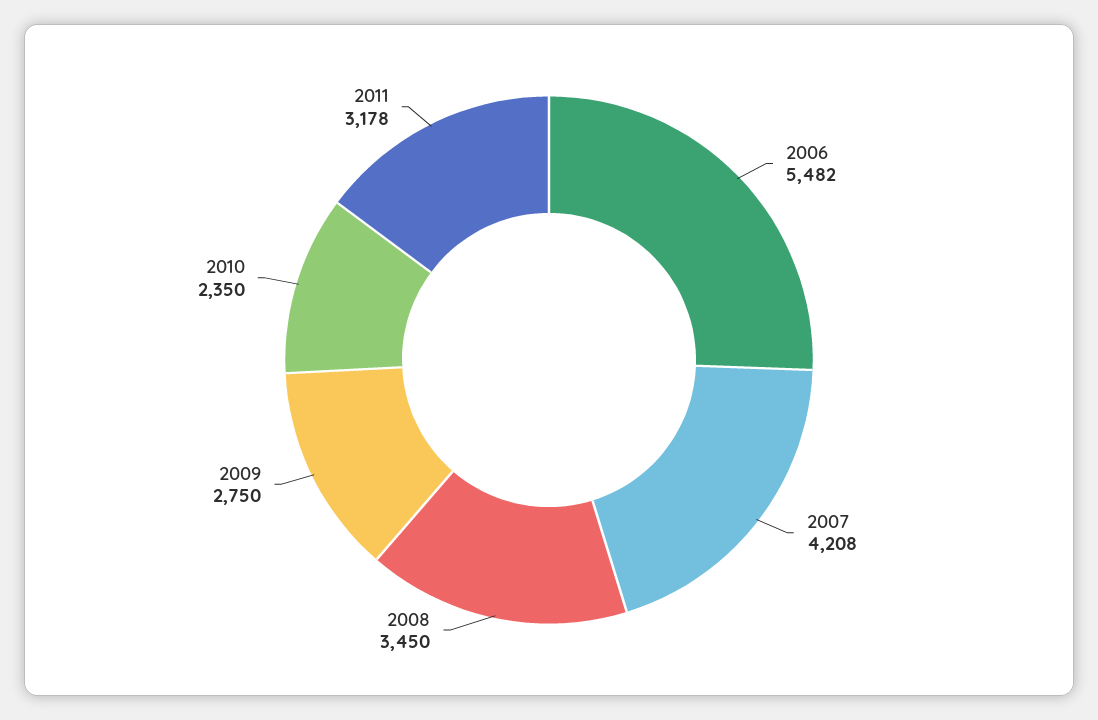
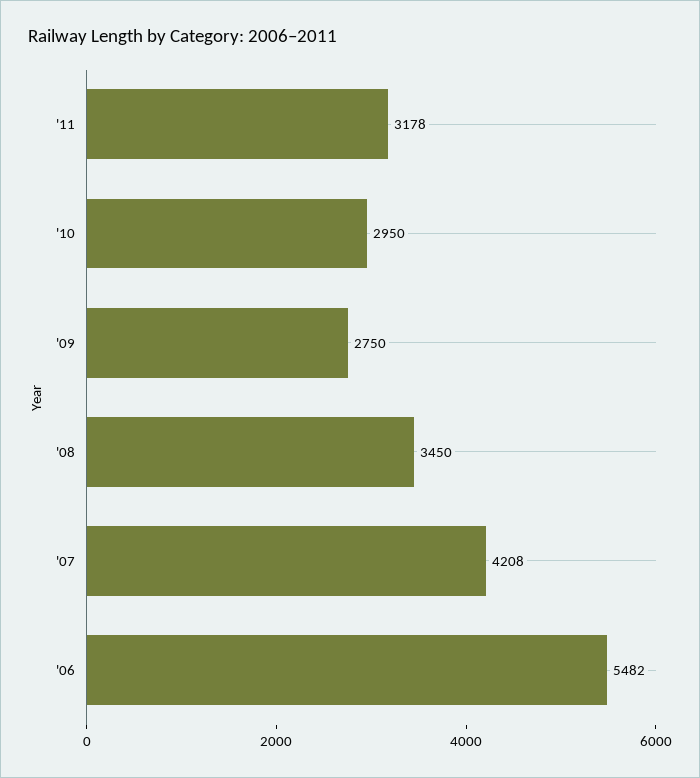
2010: 2350 -> 2950

